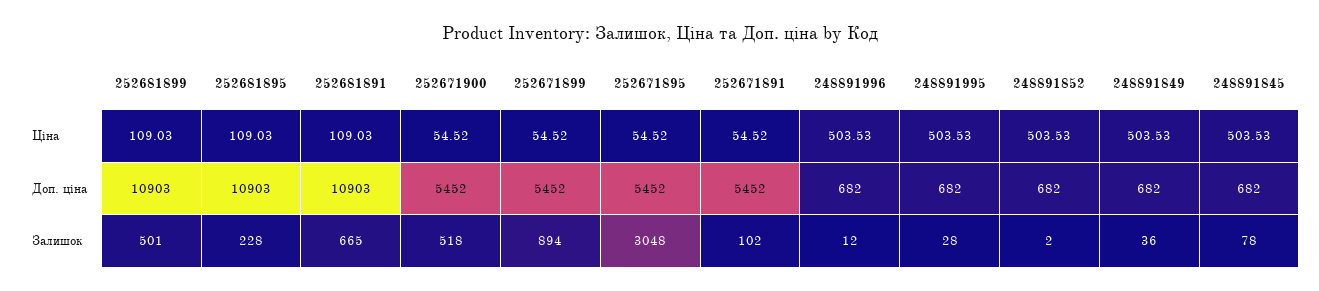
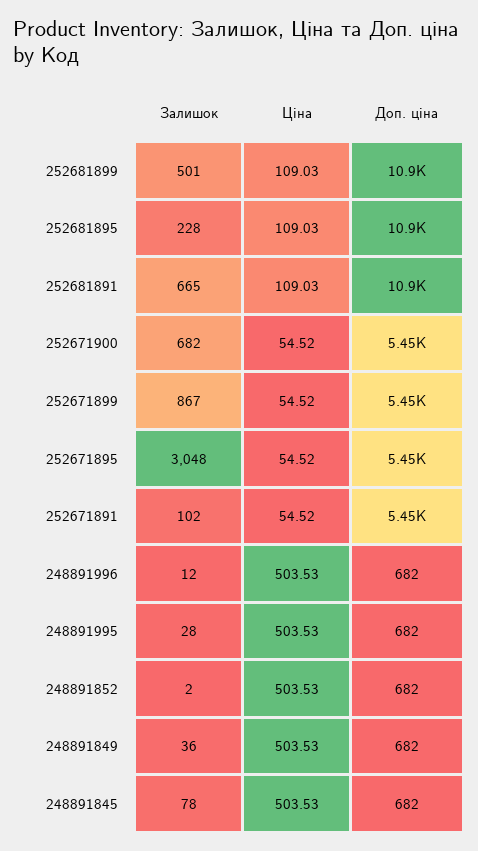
252671900, Залишок: 518 -> 682
252671899, Залишок: 894 -> 867

